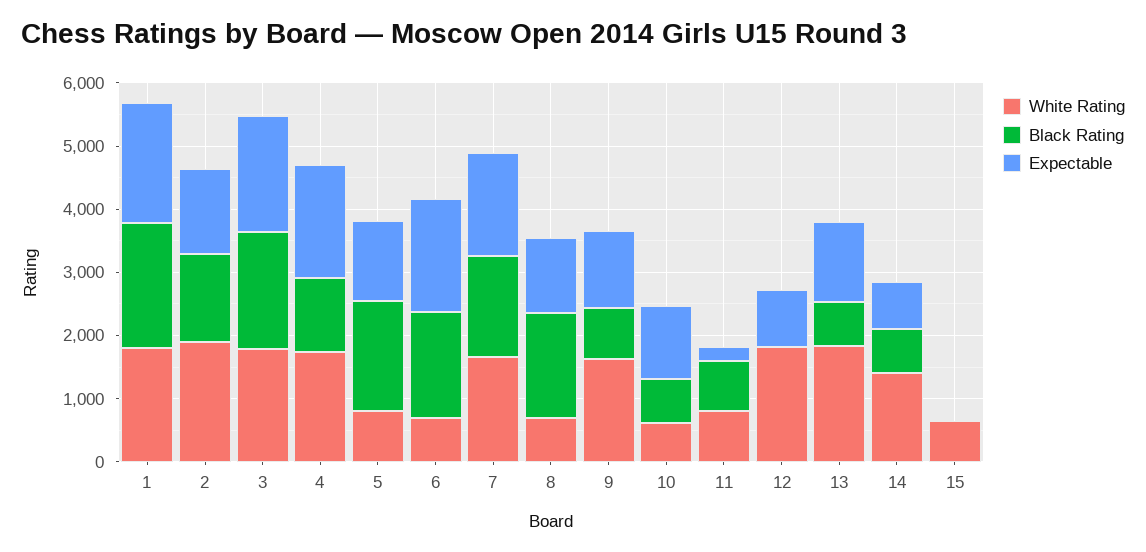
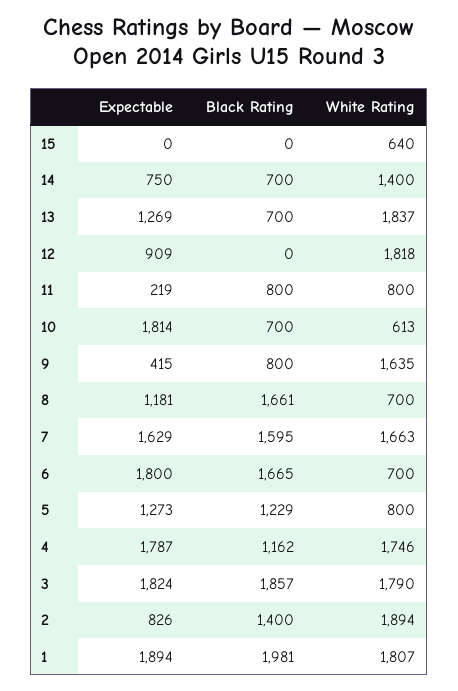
Expectable, 2: 1400 -> 826
Black Rating, 5: 1800 -> 1229
Expectable, 9: 1200 -> 415
Expectable, 10: 1200 -> 1814

